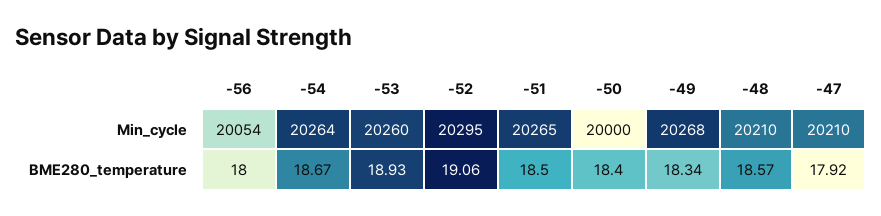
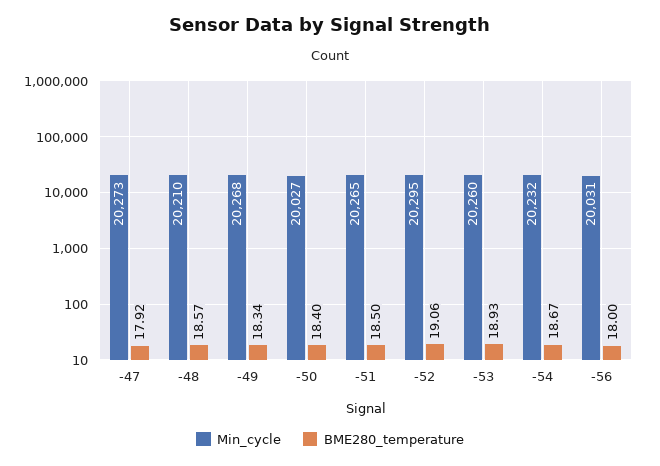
Min_cycle, -56: 20054 -> 20031
Min_cycle, -54: 20264 -> 20232
Min_cycle, -50: 20000 -> 20027
Min_cycle, -47: 20210 -> 20273

